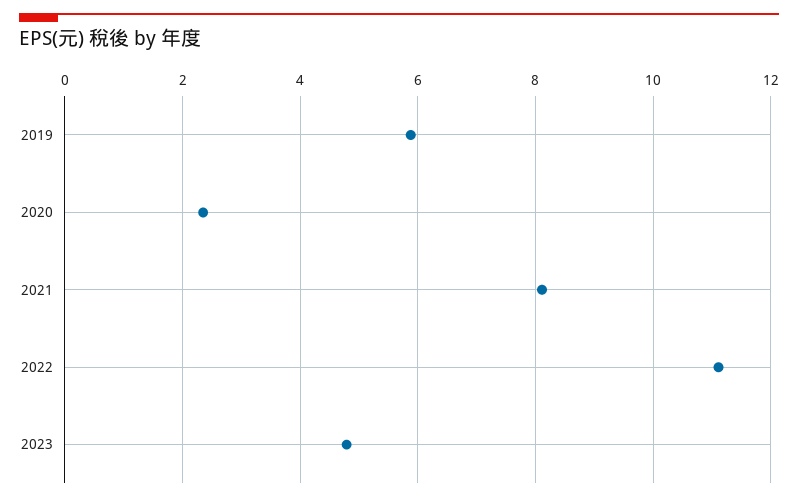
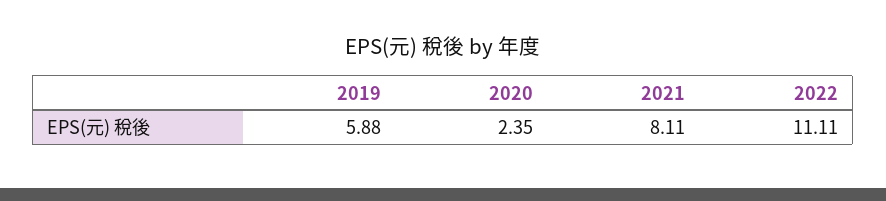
2023: 4.8 -> none

